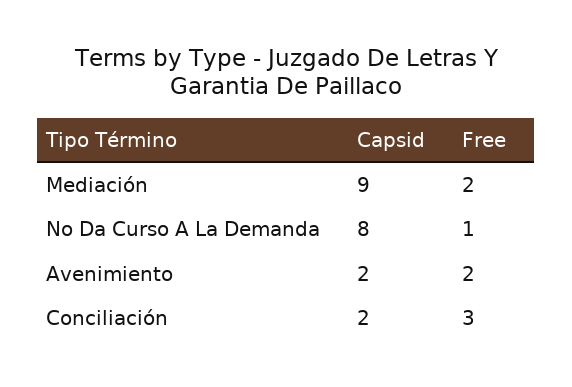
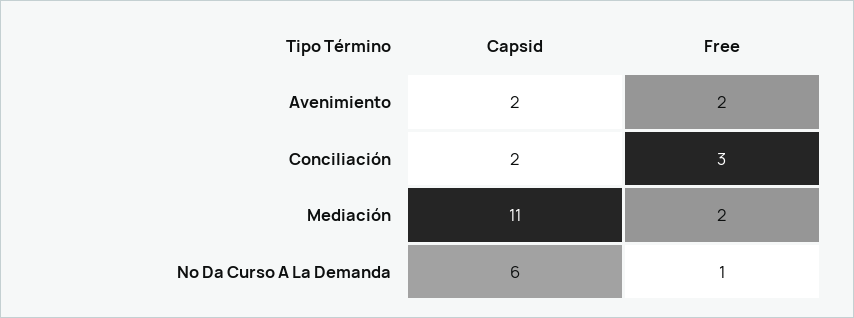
Capsid, Mediación: 9 -> 11
Capsid, No Da Curso A La Demanda: 8 -> 6

